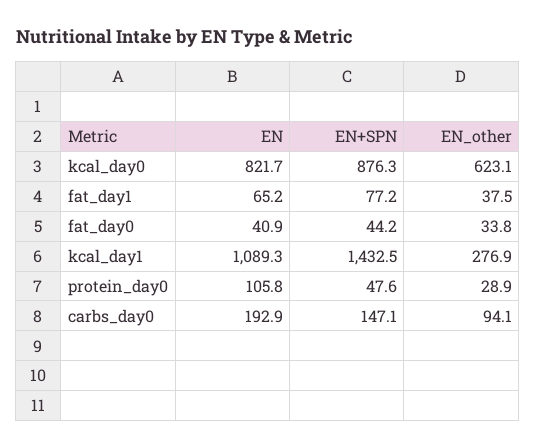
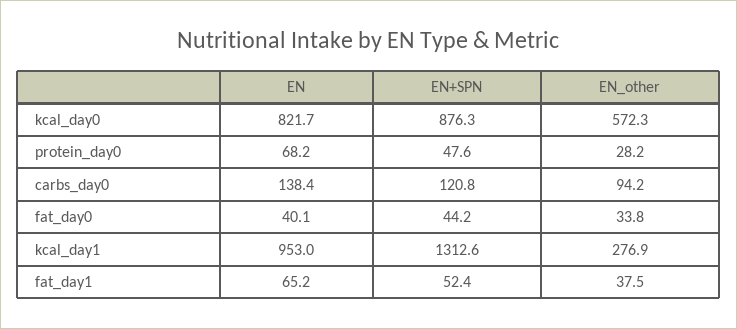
EN_other, kcal_day0: 623.1 -> 572.3
EN+SPN, fat_day1: 77.2 -> 52.4
EN, fat_day0: 40.9 -> 40.1
EN, kcal_day1: 1089.3 -> 953
EN+SPN, kcal_day1: 1432.5 -> 1312.6
EN, protein_day0: 105.8 -> 68.2
EN_other, protein_day0: 28.9 -> 28.2
EN, carbs_day0: 192.9 -> 138.4
EN+SPN, carbs_day0: 147.1 -> 120.8
EN_other, carbs_day0: 94.1 -> 94.2

